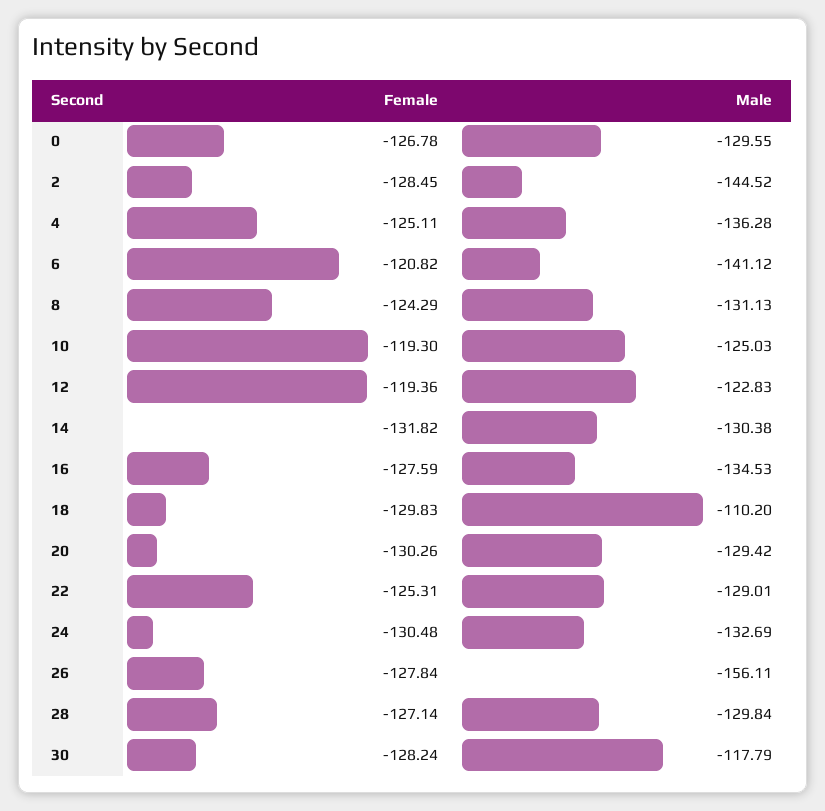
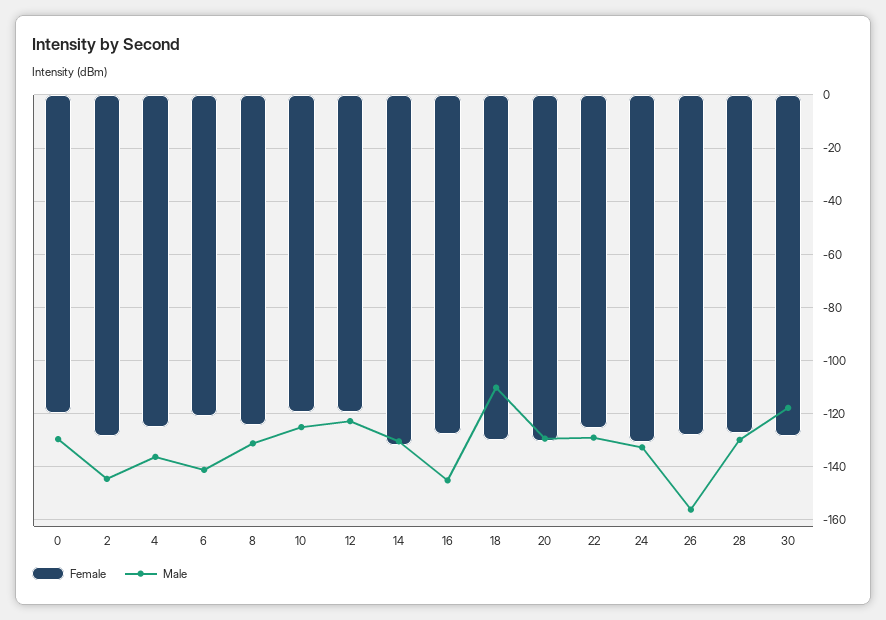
Female, 0: -126.78 -> -120
Male, 16: -134.53 -> -145

